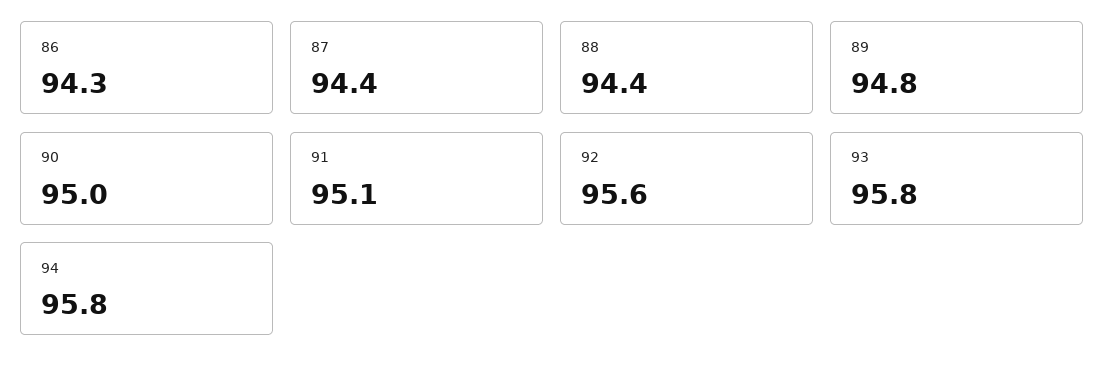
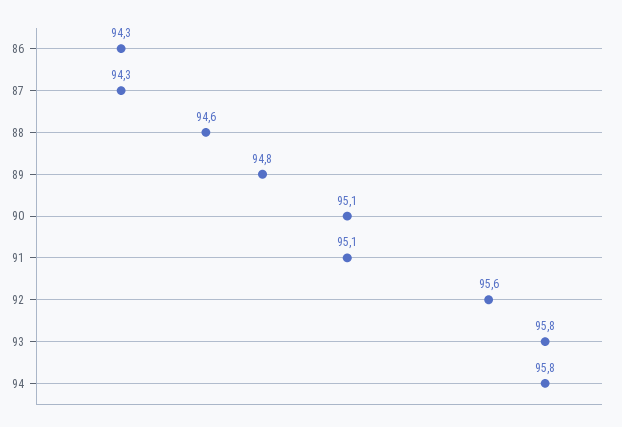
87: 94.4 -> 94.3
88: 94.4 -> 94.6
90: 95 -> 95.1

